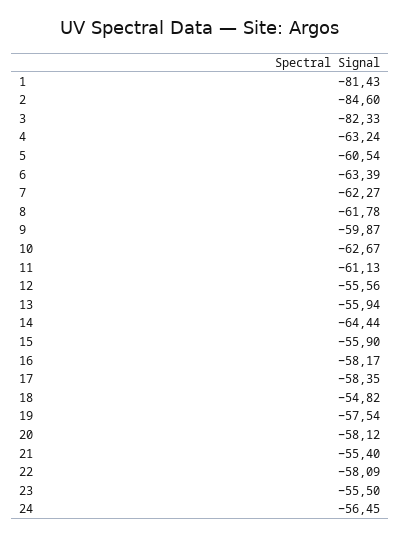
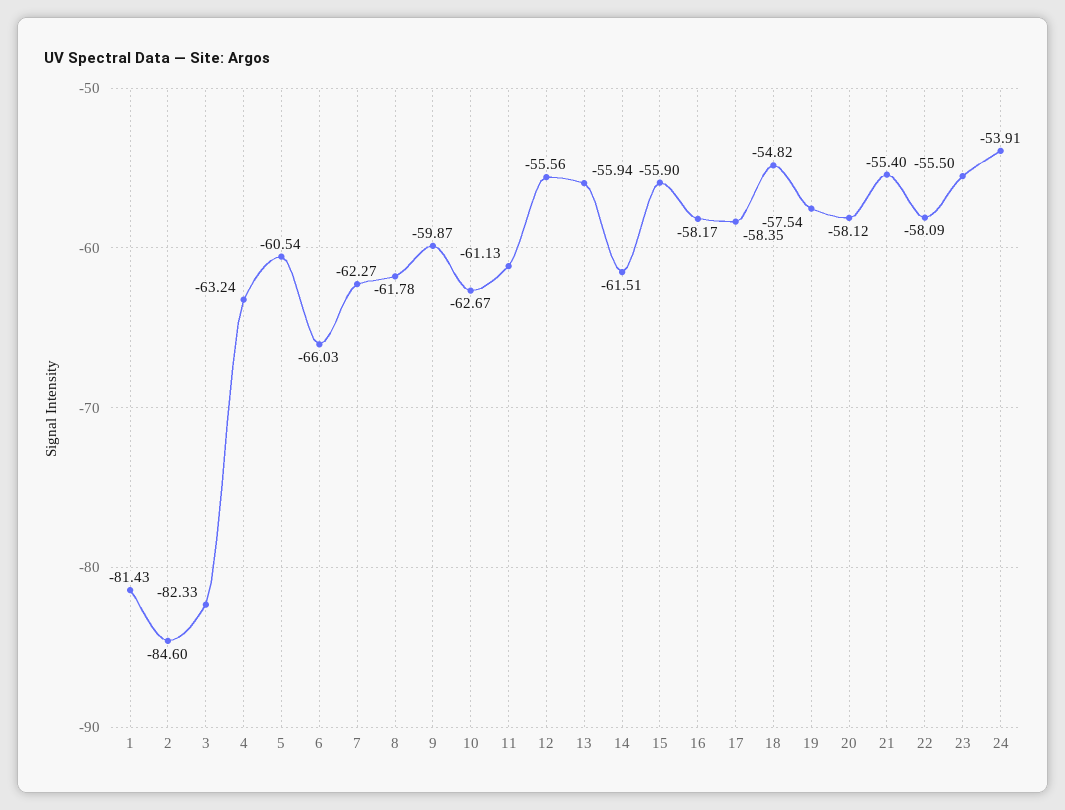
6: -63.39 -> -66.03
14: -64.44 -> -61.51
24: -56.45 -> -53.91

